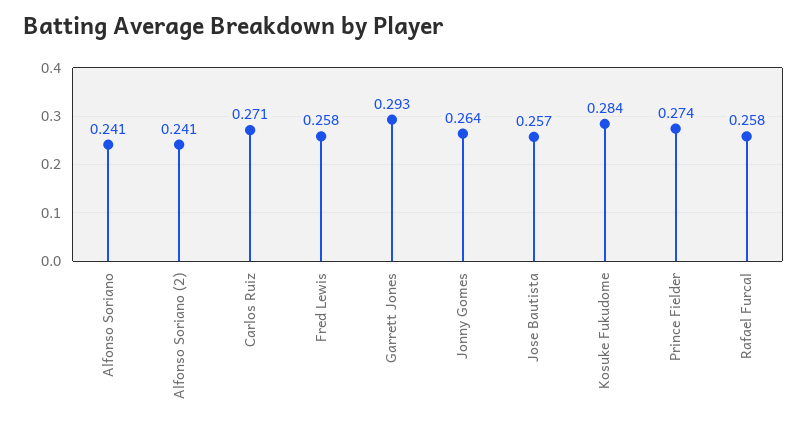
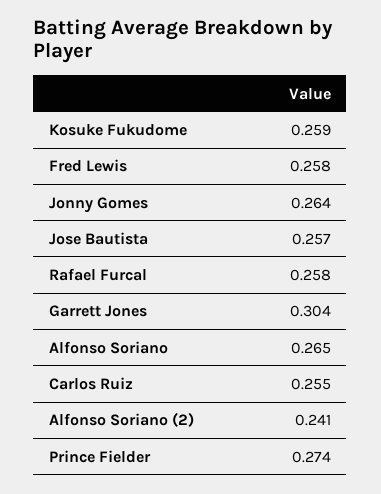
Alfonso Soriano: 0.241 -> 0.265
Carlos Ruiz: 0.271 -> 0.255
Garrett Jones: 0.293 -> 0.304
Kosuke Fukudome: 0.284 -> 0.259

